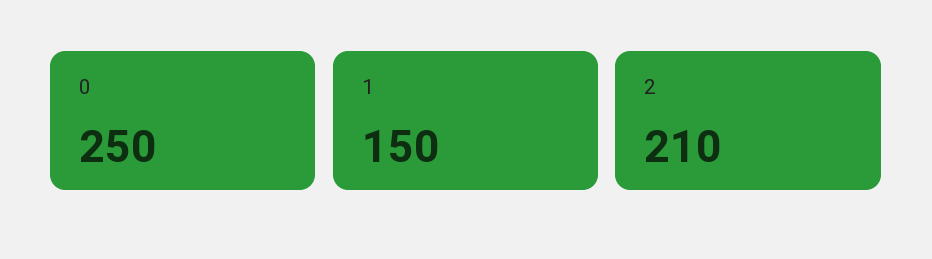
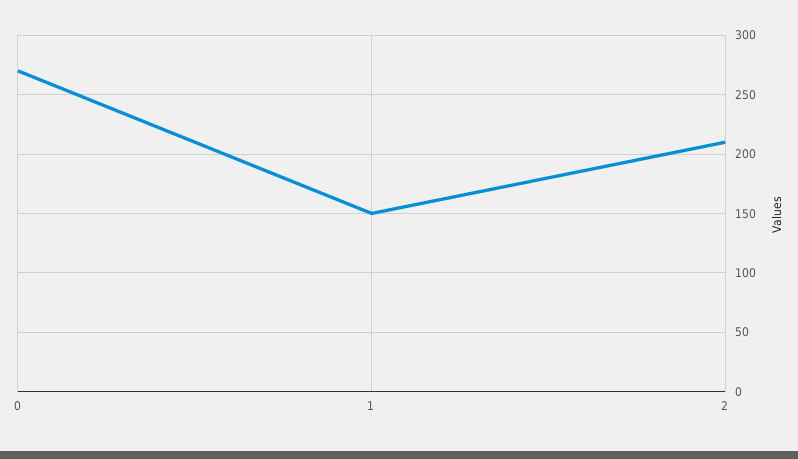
0: 250 -> 270

